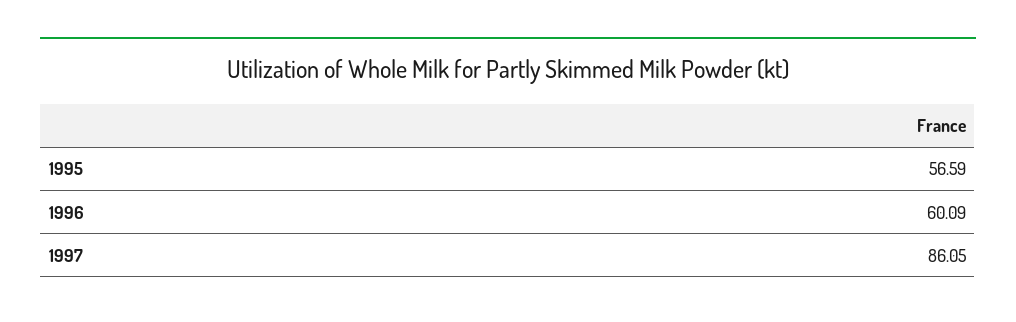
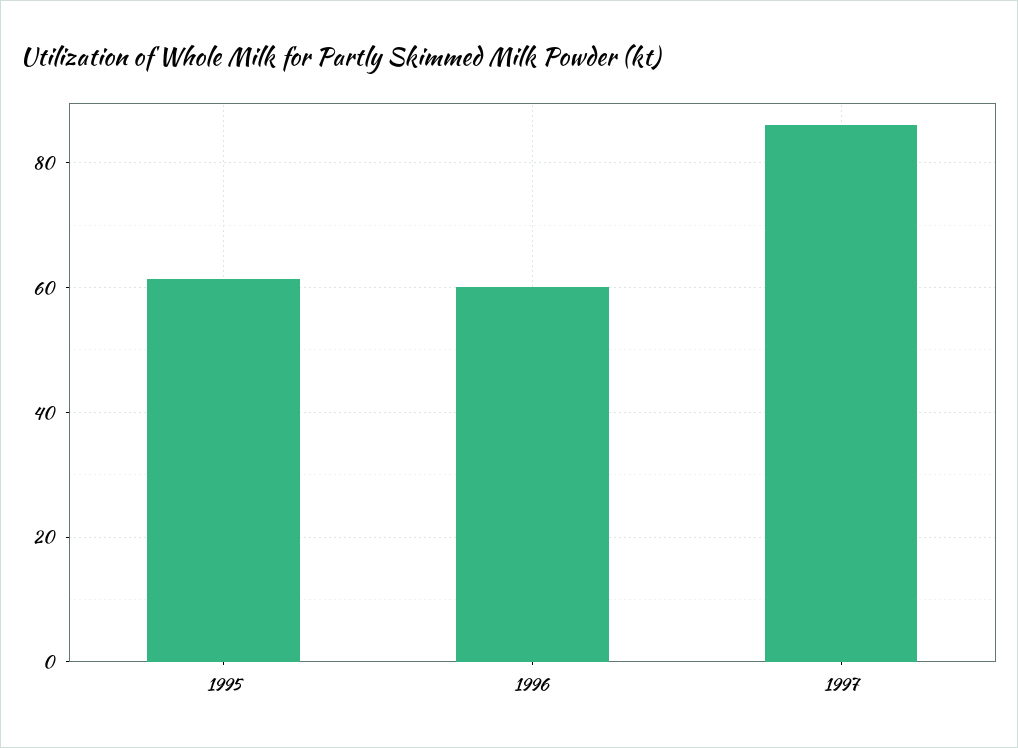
1995: 56.59 -> 62

